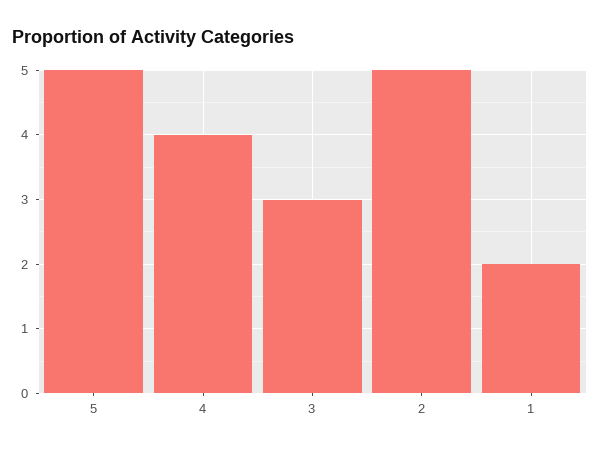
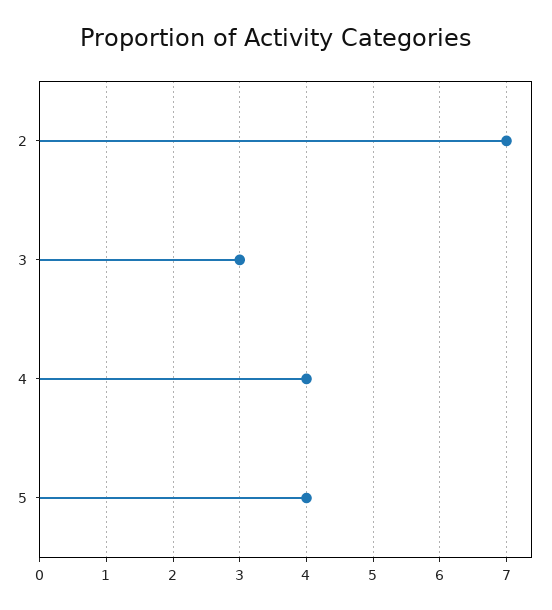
5: 5 -> 4
2: 5 -> 7
1: 2 -> none

